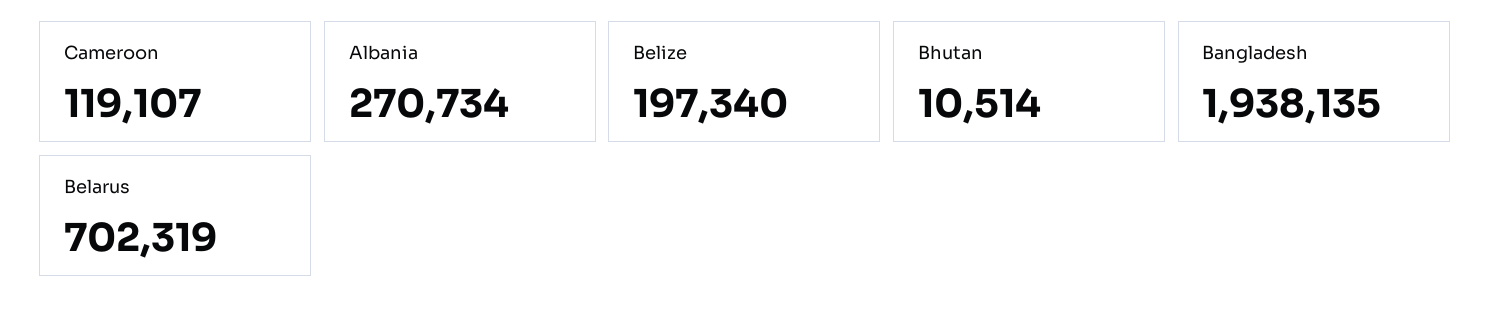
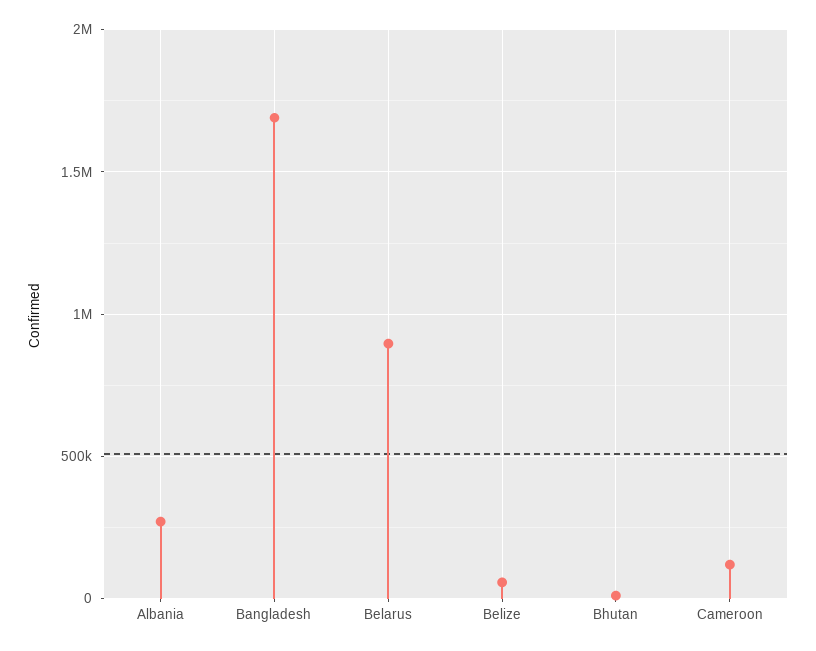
Belize: 197340 -> 50000
Bangladesh: 1938135 -> 1700000
Belarus: 702319 -> 900000

